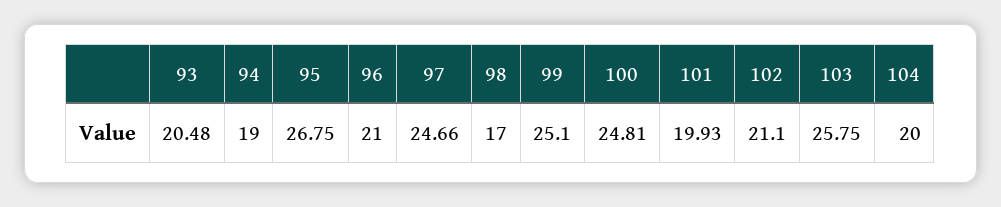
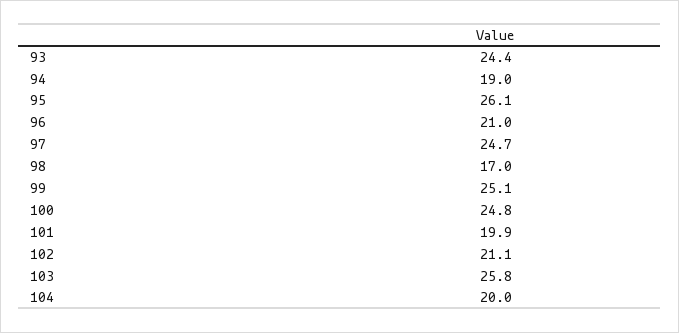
93: 20.48 -> 24.4
95: 26.75 -> 26.1

